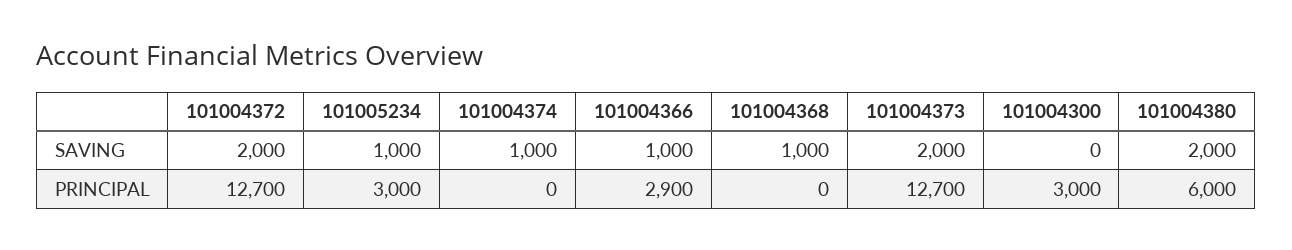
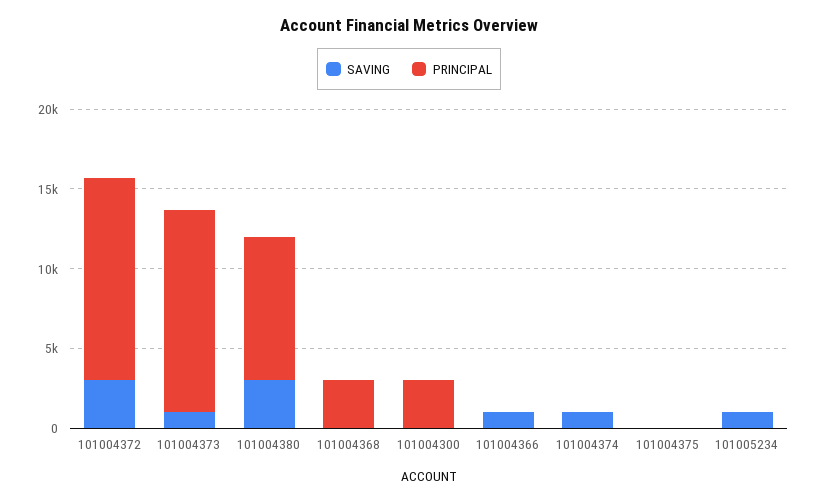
SAVING, 101004372: 2000 -> 3000
SAVING, 101004368: 1000 -> 0
SAVING, 101004373: 2000 -> 1000
SAVING, 101004380: 2000 -> 3000
PRINCIPAL, 101005234: 3000 -> 0
PRINCIPAL, 101004366: 2900 -> 0
PRINCIPAL, 101004368: 0 -> 3000
PRINCIPAL, 101004380: 6000 -> 9000
SAVING, 101004375: none -> 0
PRINCIPAL, 101004375: none -> 0

